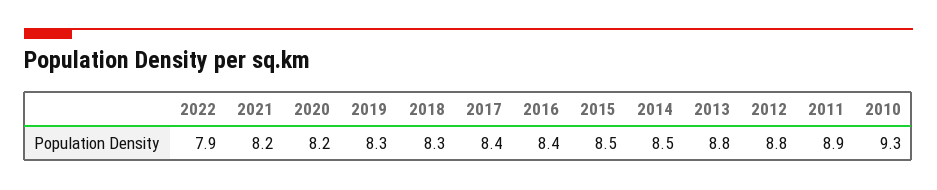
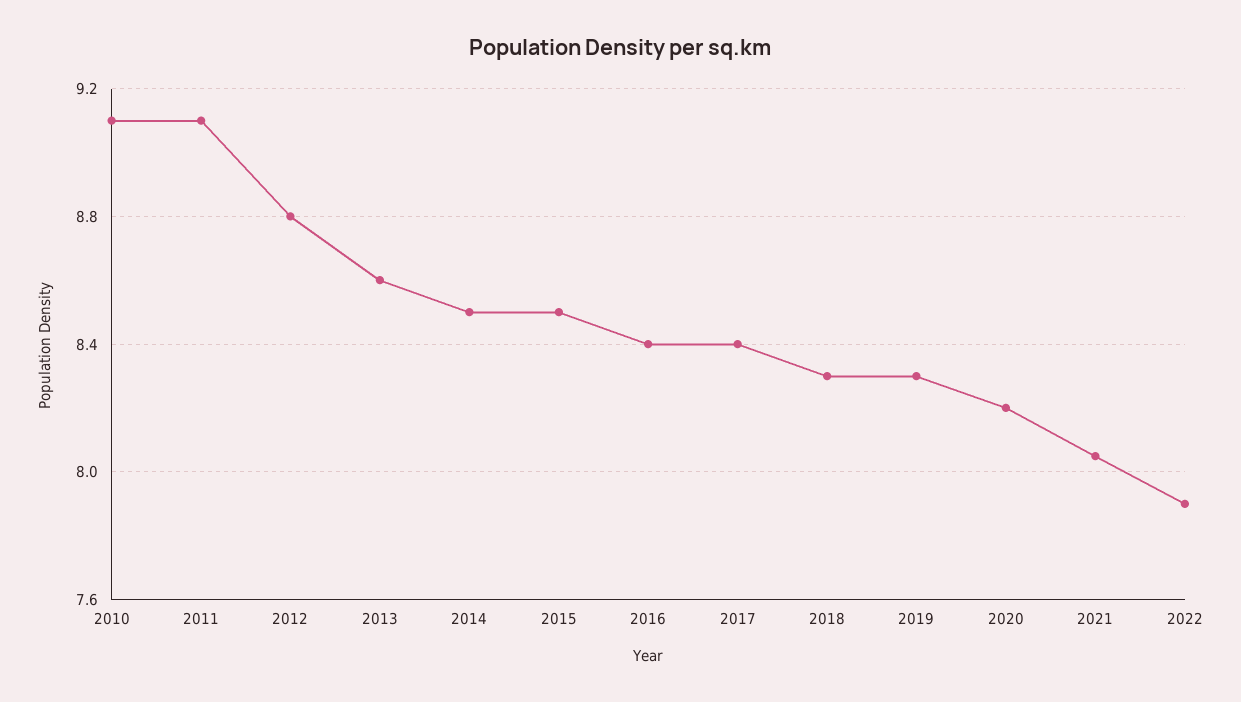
2021: 8.2 -> 8.05
2013: 8.8 -> 8.6
2011: 8.9 -> 9.1
2010: 9.3 -> 9.1

